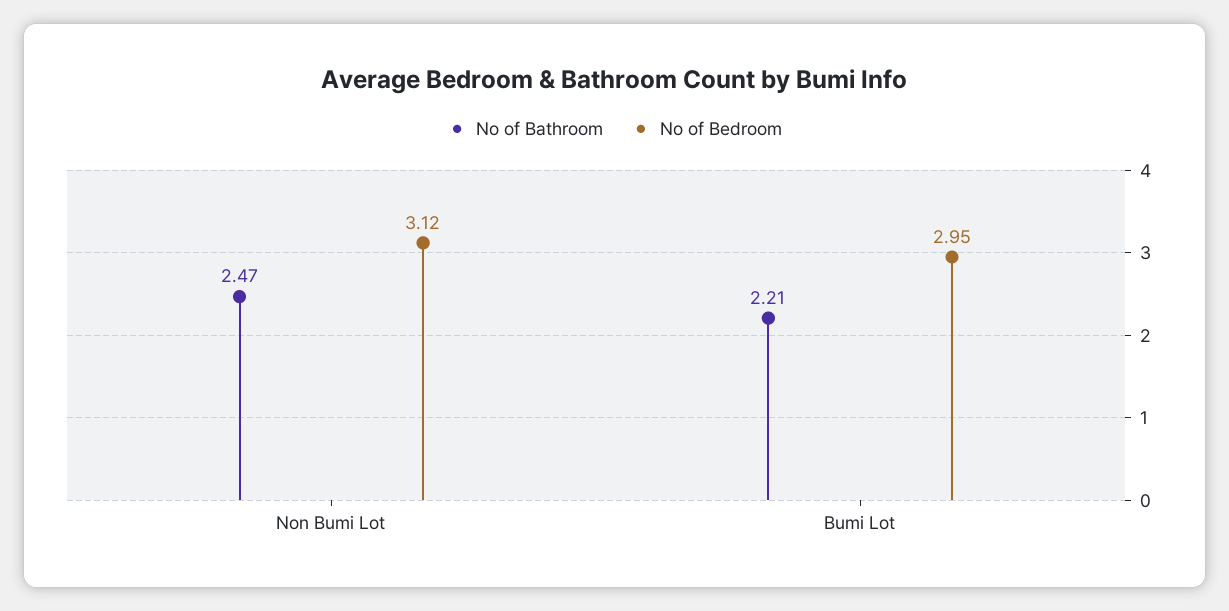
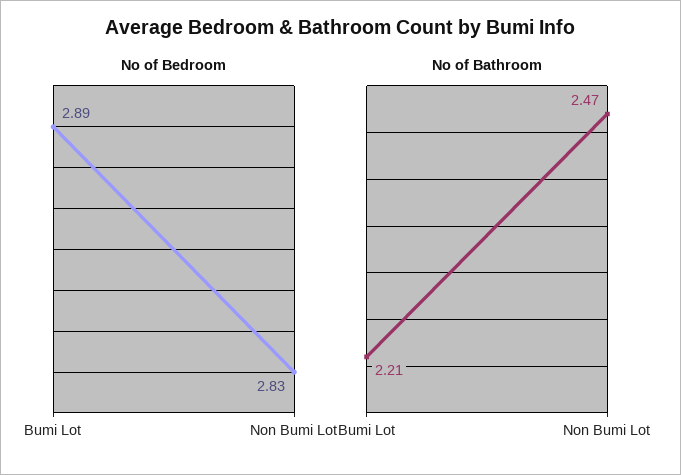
No of Bedroom, Non Bumi Lot: 3.12 -> 2.83
No of Bedroom, Bumi Lot: 2.95 -> 2.89

